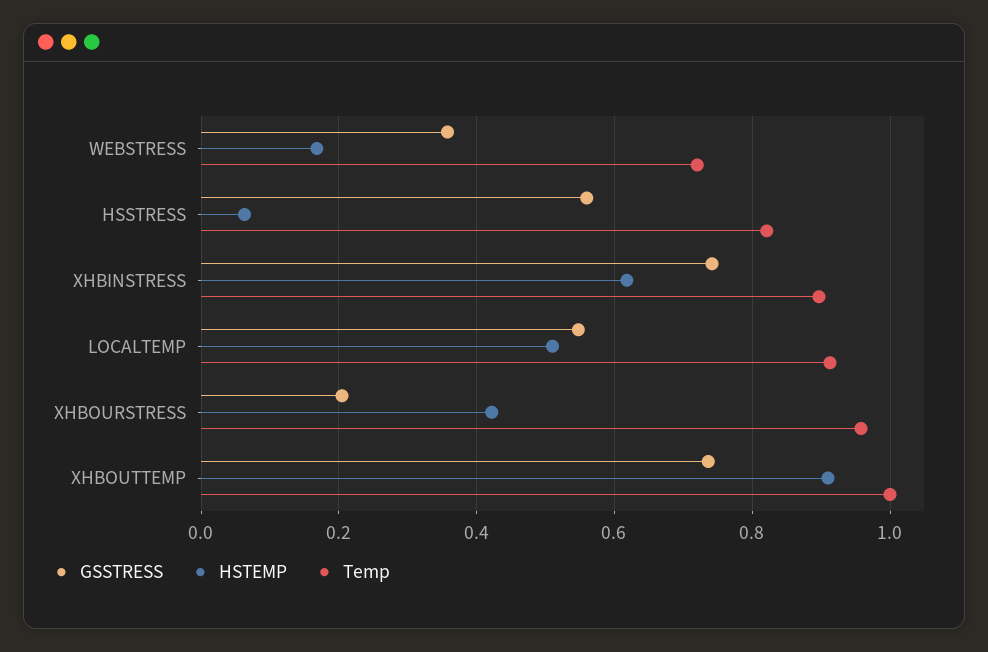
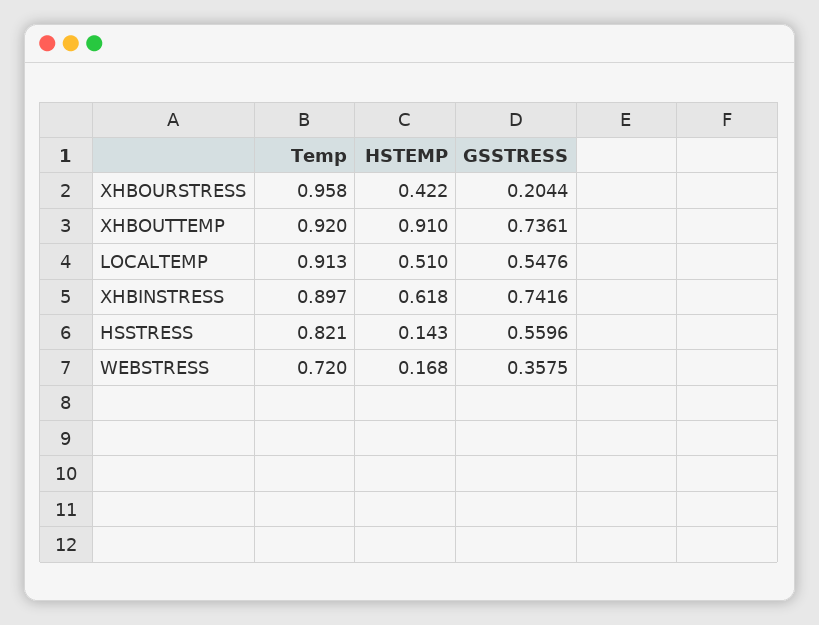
HSTEMP, HSSTRESS: 0.06 -> 0.143
Temp, XHBOUTTEMP: 1 -> 0.92

